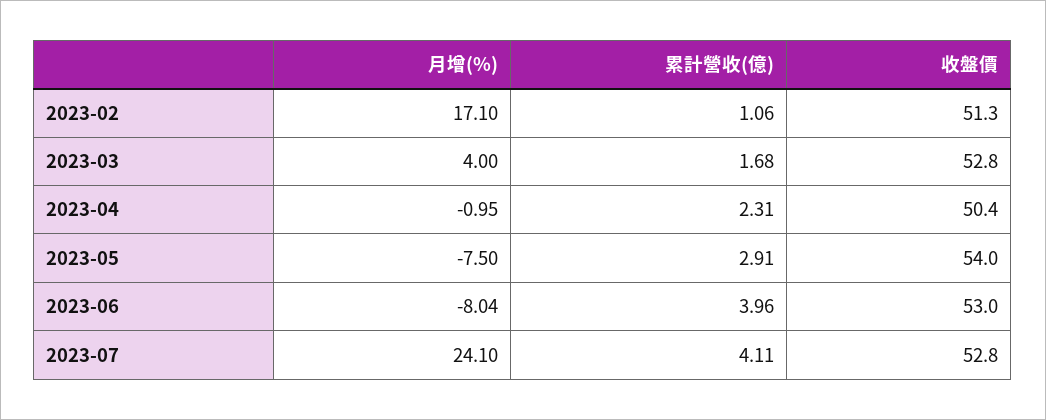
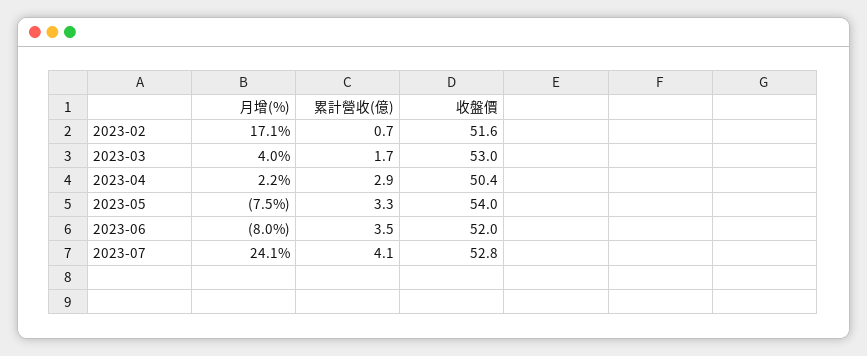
累計營收(億), 2023-02: 1.06 -> 0.7
收盤價, 2023-02: 51.3 -> 51.6
收盤價, 2023-03: 52.8 -> 53
月增(%), 2023-04: -0.95 -> 2.2
累計營收(億), 2023-04: 2.31 -> 2.9
累計營收(億), 2023-05: 2.91 -> 3.3
累計營收(億), 2023-06: 3.96 -> 3.5
收盤價, 2023-06: 53 -> 52

